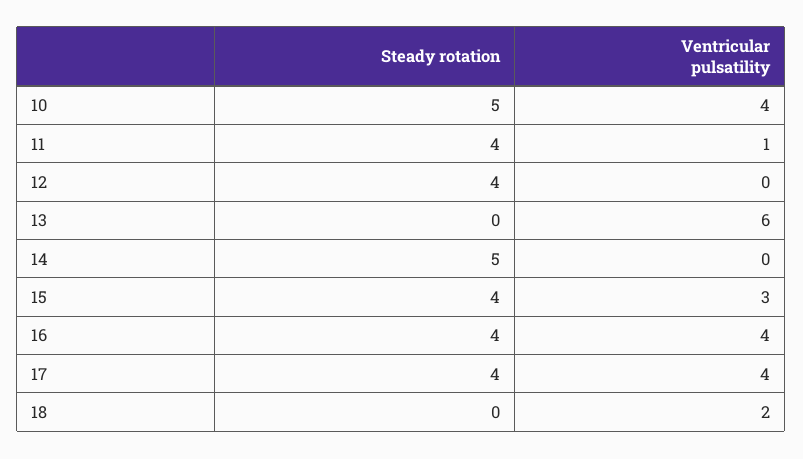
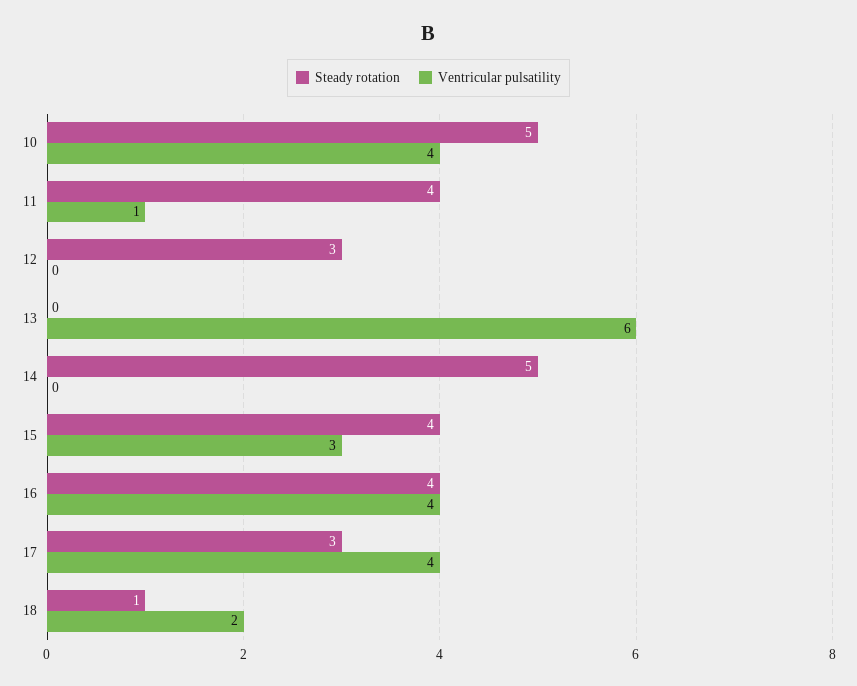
Steady rotation, 12: 4 -> 3
Steady rotation, 17: 4 -> 3
Steady rotation, 18: 0 -> 1

